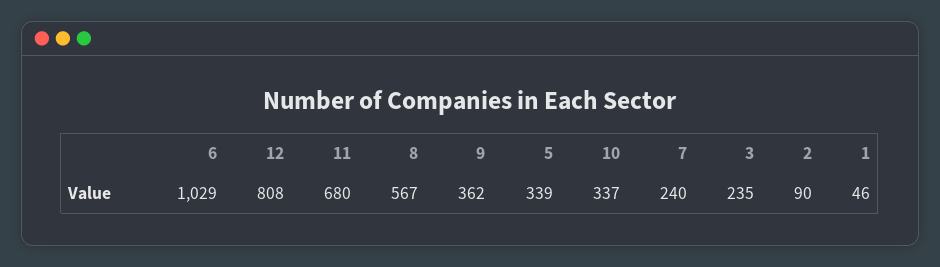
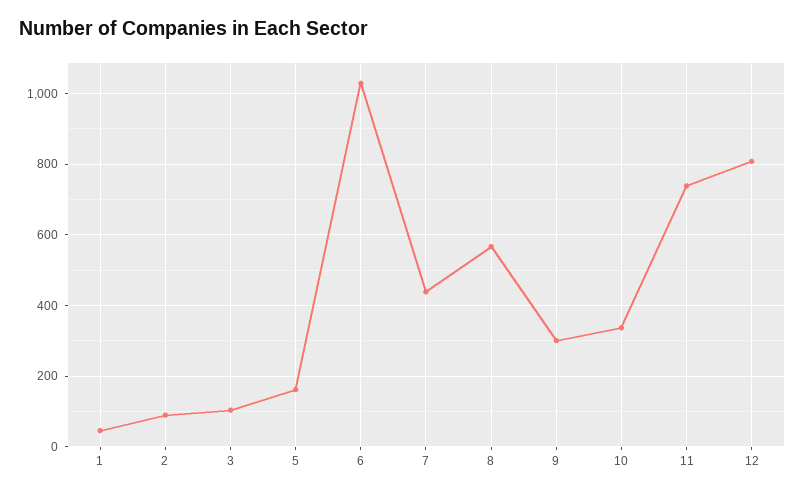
11: 680 -> 740
9: 362 -> 300
5: 339 -> 160
7: 240 -> 440
3: 235 -> 100

